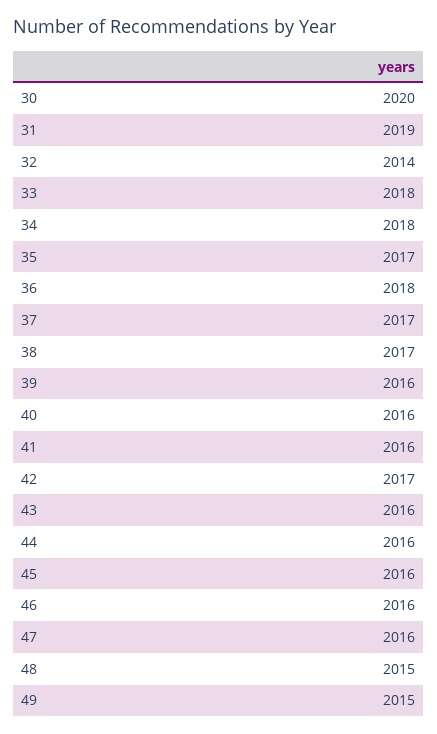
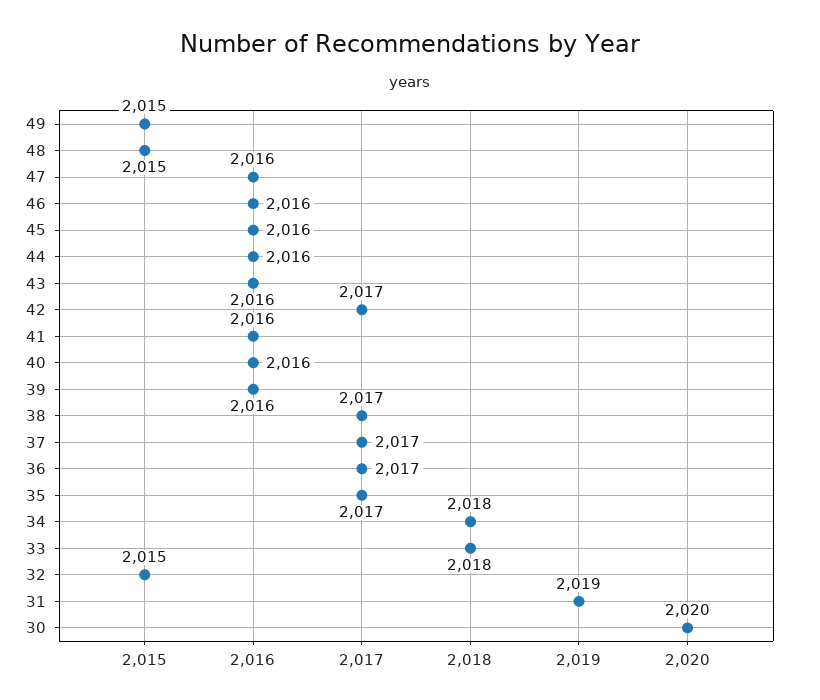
32: 2014 -> 2015
36: 2018 -> 2017

